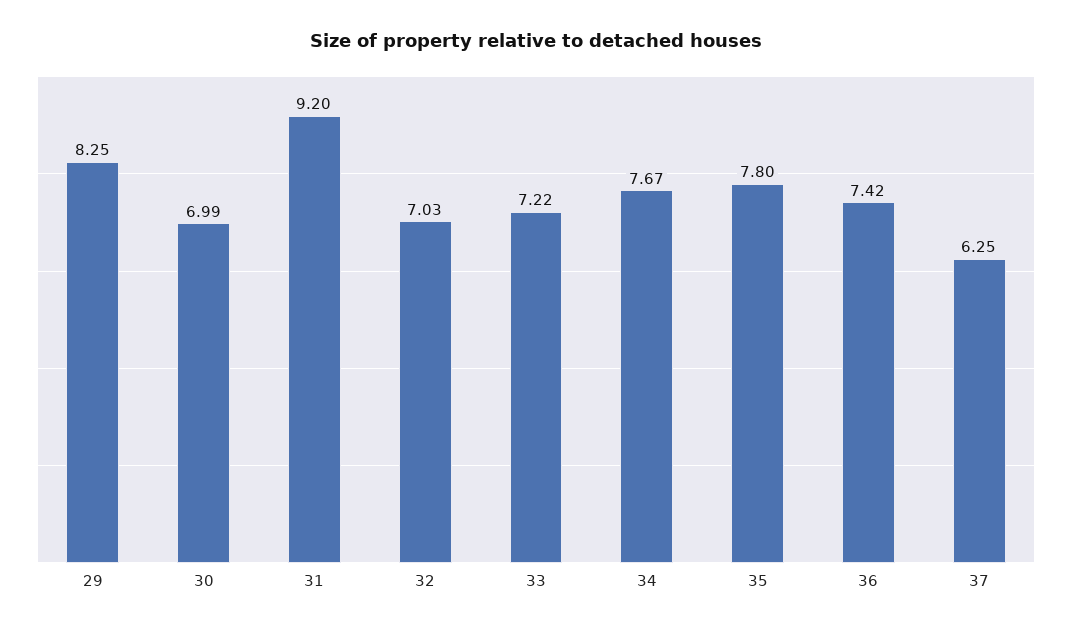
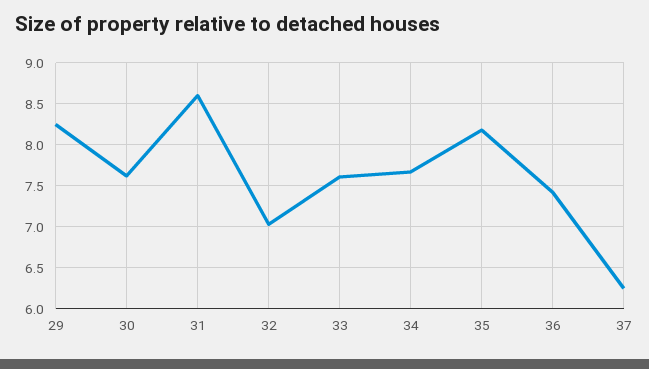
30: 6.99 -> 7.6
31: 9.2 -> 8.6
33: 7.22 -> 7.6
35: 7.8 -> 8.2

